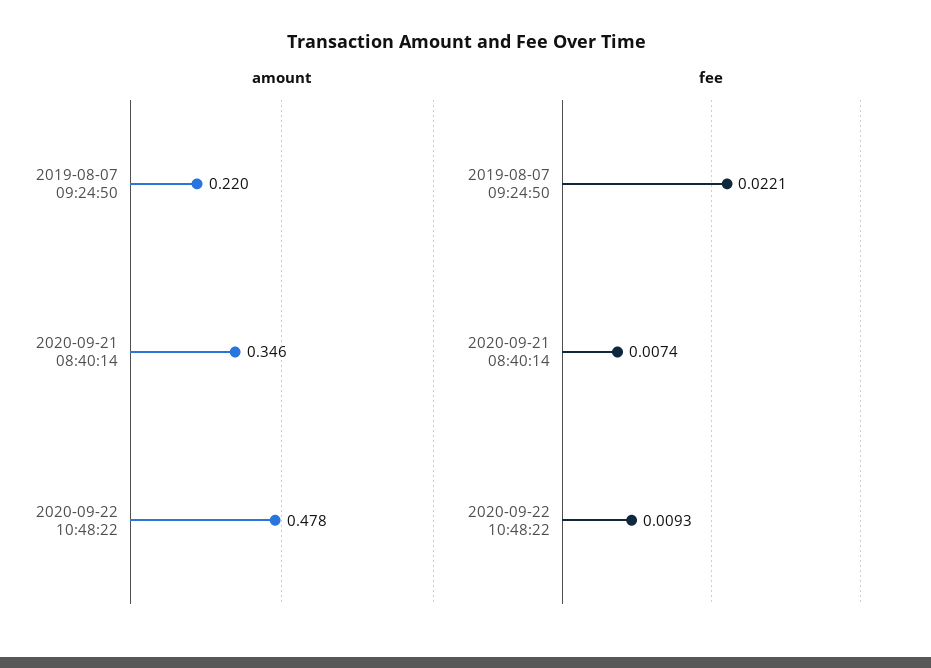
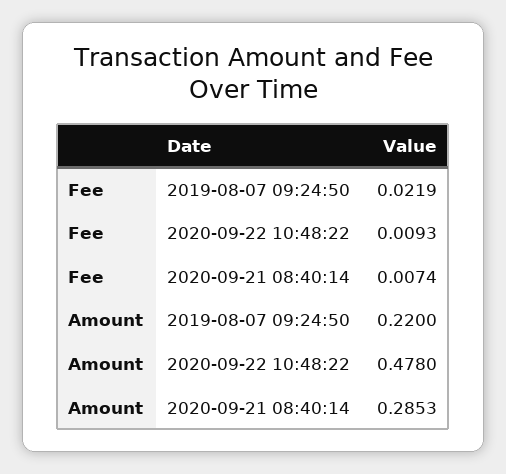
amount, 2020-09-21 08:40:14: 0.346 -> 0.2853
fee, 2019-08-07 09:24:50: 0.0221 -> 0.0219

